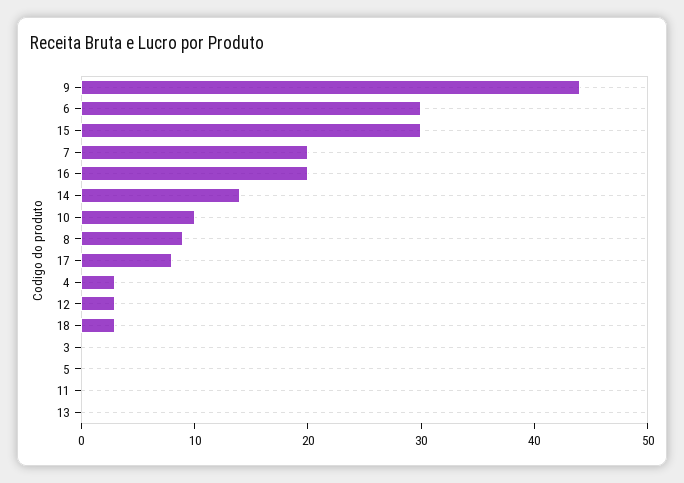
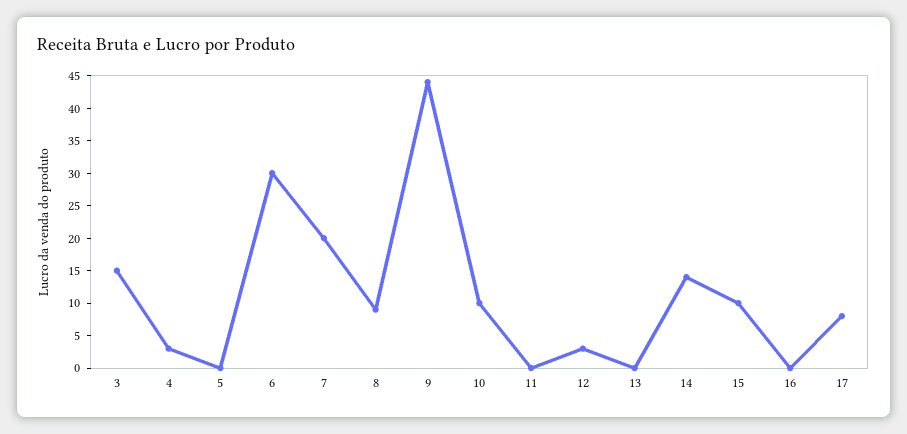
15: 30 -> 10
16: 20 -> 0
18: 3 -> none
3: 0 -> 15

